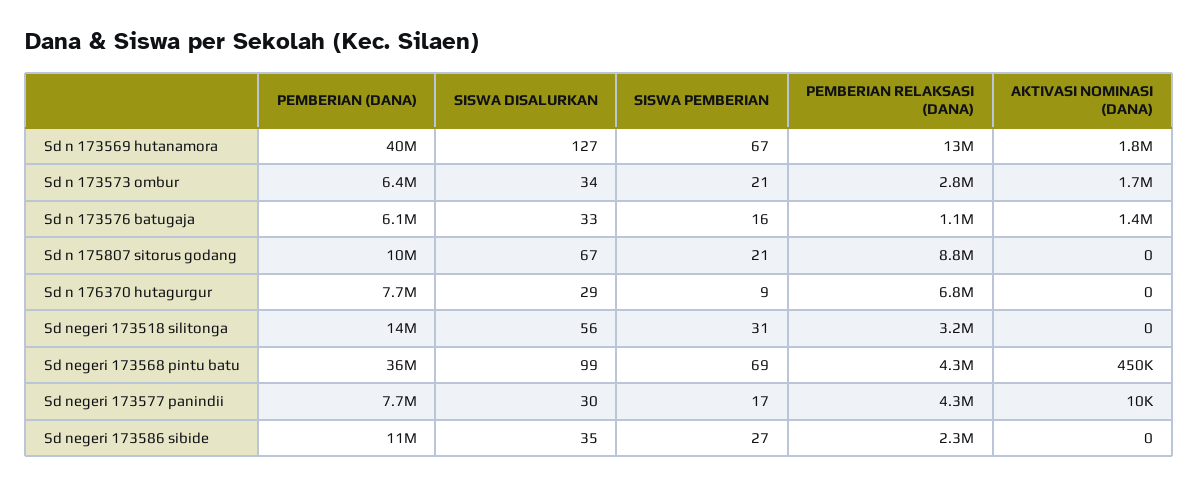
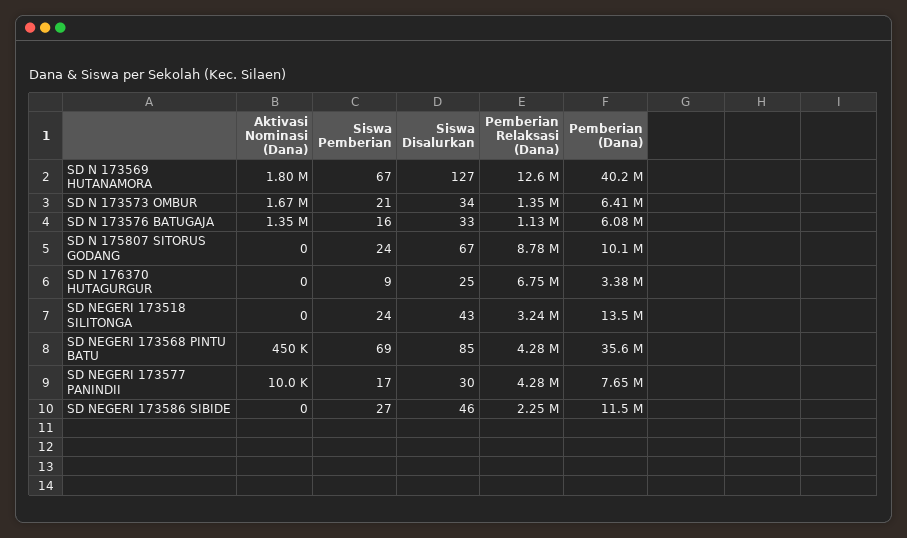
PEMBERIAN RELAKSASI (DANA), Sd n 173573 ombur: 2800000 -> 1350000
SISWA PEMBERIAN, Sd n 175807 sitorus godang: 21 -> 24
PEMBERIAN (DANA), Sd n 176370 hutagurgur: 7700000 -> 3380000
SISWA DISALURKAN, Sd n 176370 hutagurgur: 29 -> 25
SISWA DISALURKAN, Sd negeri 173518 silitonga: 56 -> 43
SISWA PEMBERIAN, Sd negeri 173518 silitonga: 31 -> 24
SISWA DISALURKAN, Sd negeri 173568 pintu batu: 99 -> 85
SISWA DISALURKAN, Sd negeri 173586 sibide: 35 -> 46

